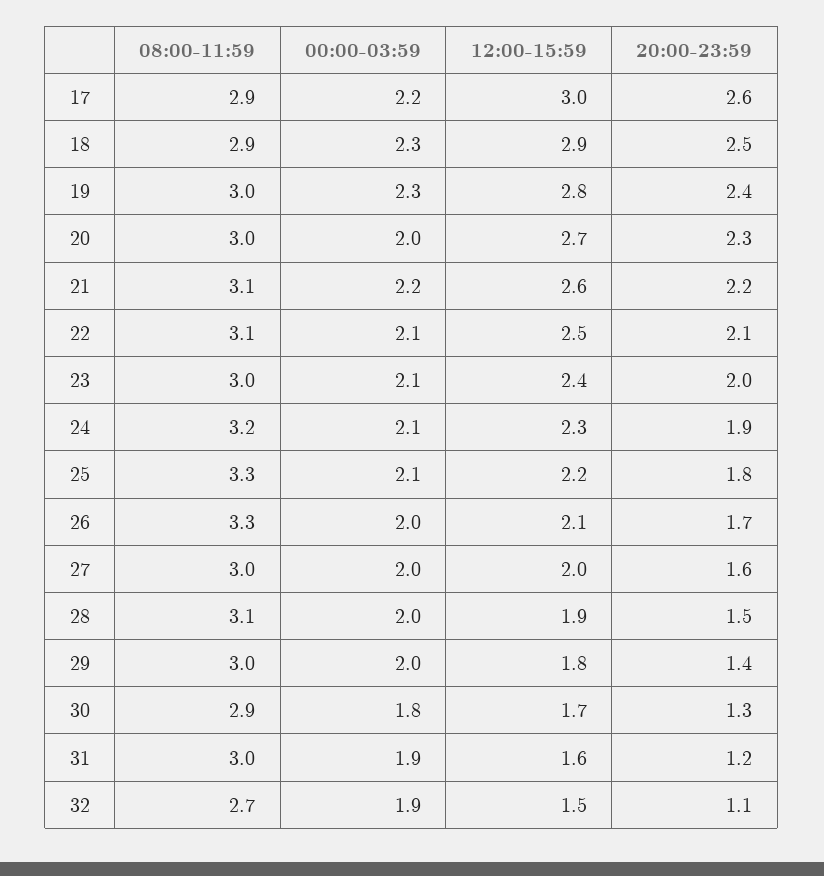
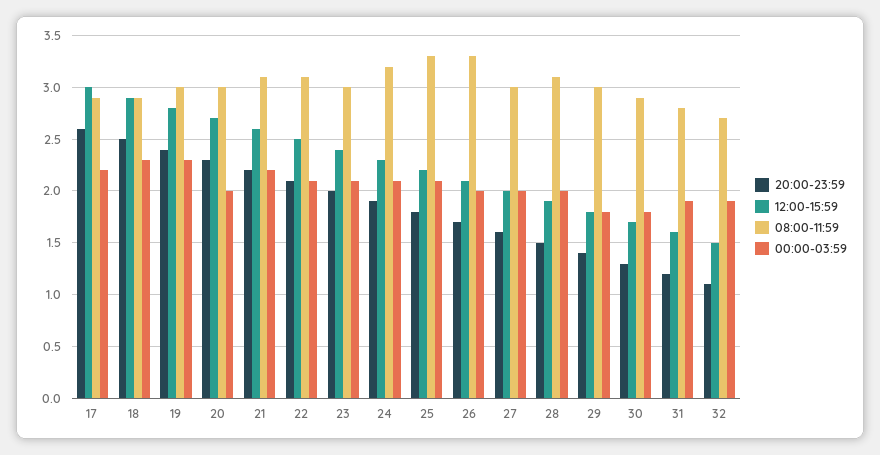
00:00-03:59, 29: 2 -> 1.8
08:00-11:59, 31: 3 -> 2.8

